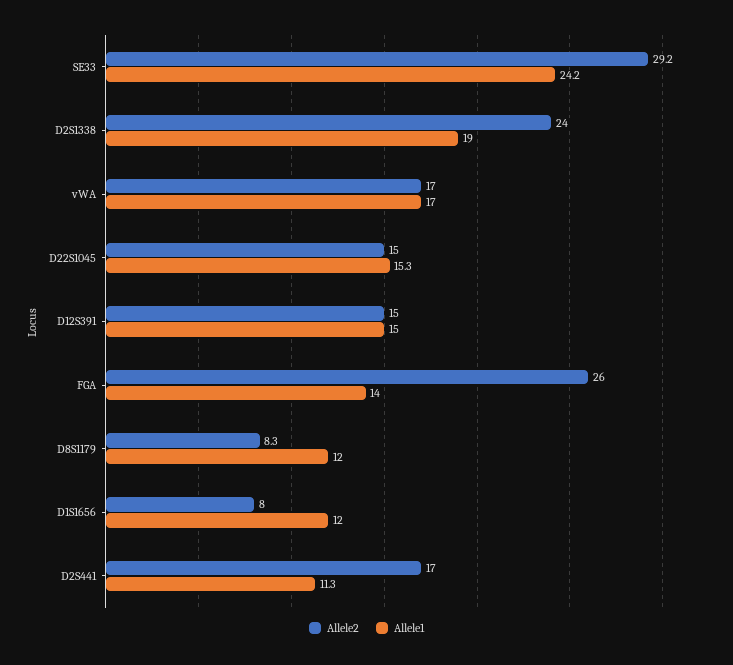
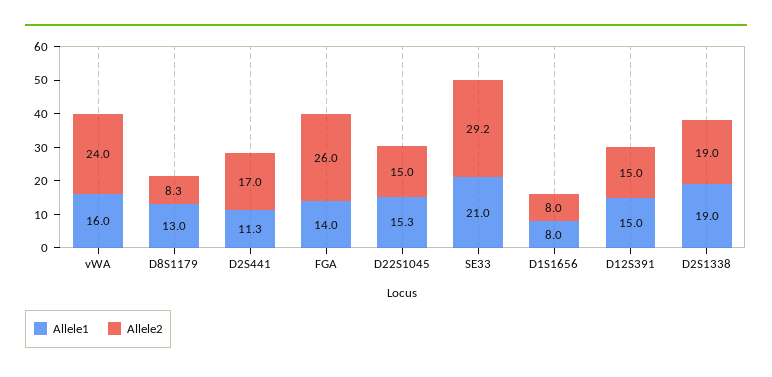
Allele1, SE33: 24.2 -> 21
Allele2, D2S1338: 24 -> 19
Allele2, vWA: 17 -> 24
Allele1, vWA: 17 -> 16
Allele1, D8S1179: 12 -> 13
Allele1, D1S1656: 12 -> 8

